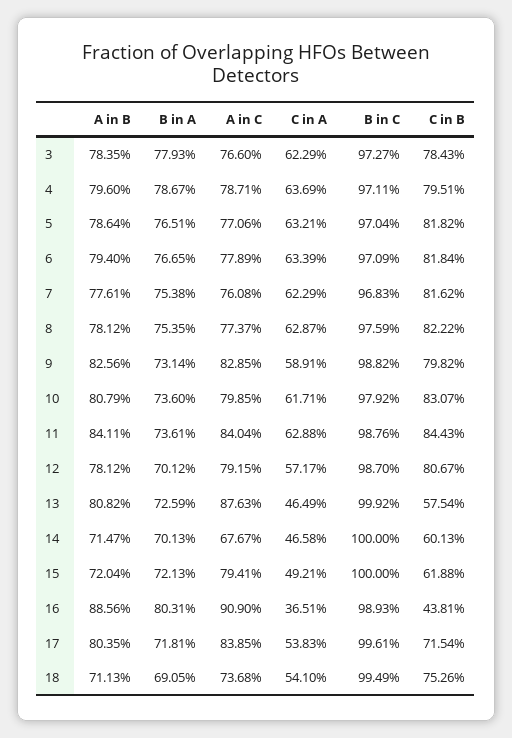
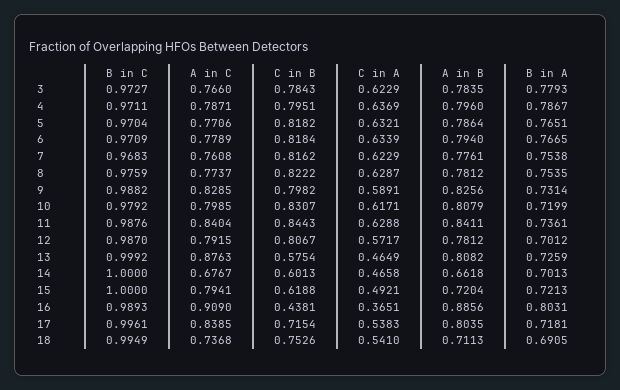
B in A, 10: 0.736 -> 0.7199
A in B, 14: 0.7147 -> 0.6618

